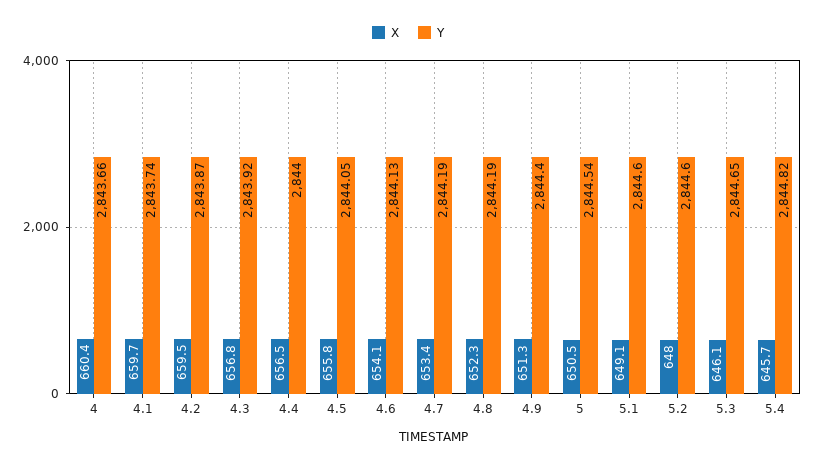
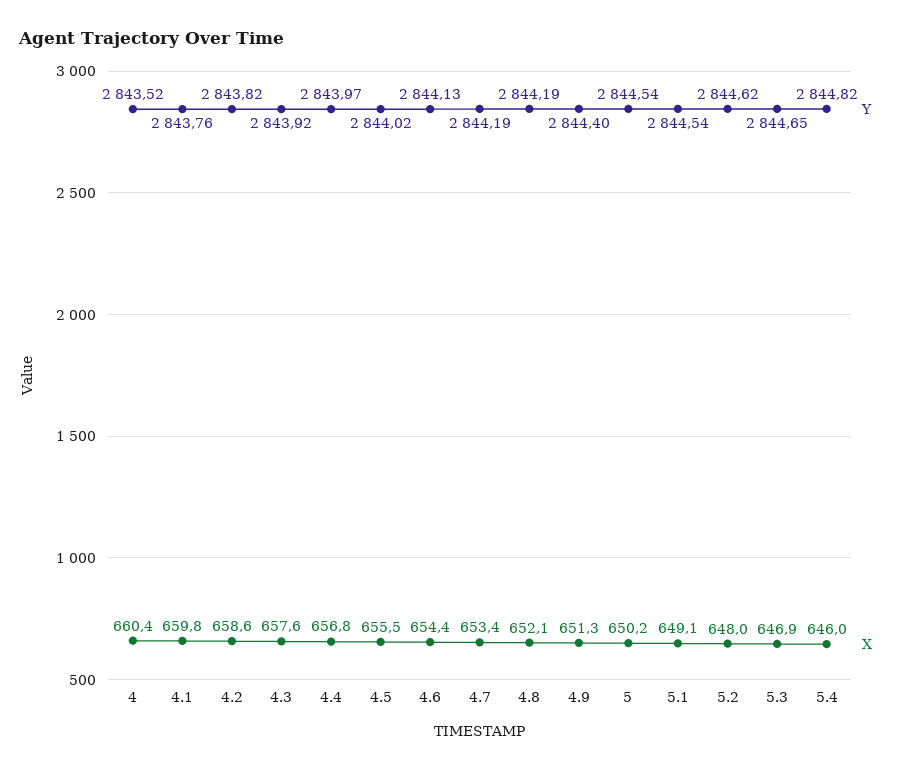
Y, 4: 2843.66 -> 2843.52
X, 4.1: 659.7 -> 659.8
Y, 4.1: 2843.74 -> 2843.76
X, 4.2: 659.5 -> 658.6
Y, 4.2: 2843.87 -> 2843.82
X, 4.3: 656.8 -> 657.6
X, 4.4: 656.5 -> 656.8
Y, 4.4: 2844 -> 2843.97
X, 4.5: 655.8 -> 655.5
Y, 4.5: 2844.05 -> 2844.02
X, 4.6: 654.1 -> 654.4
X, 4.8: 652.3 -> 652.1
X, 5: 650.5 -> 650.2
Y, 5.1: 2844.6 -> 2844.54
Y, 5.2: 2844.6 -> 2844.62
X, 5.3: 646.1 -> 646.9
X, 5.4: 645.7 -> 646

